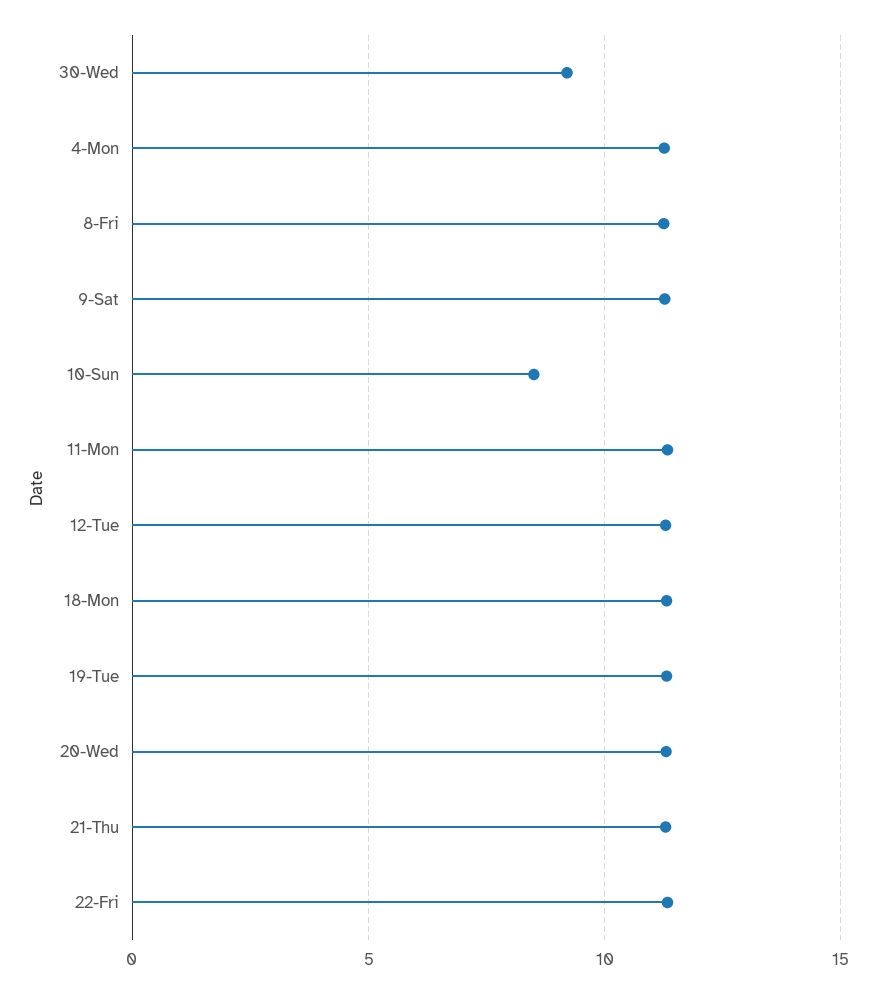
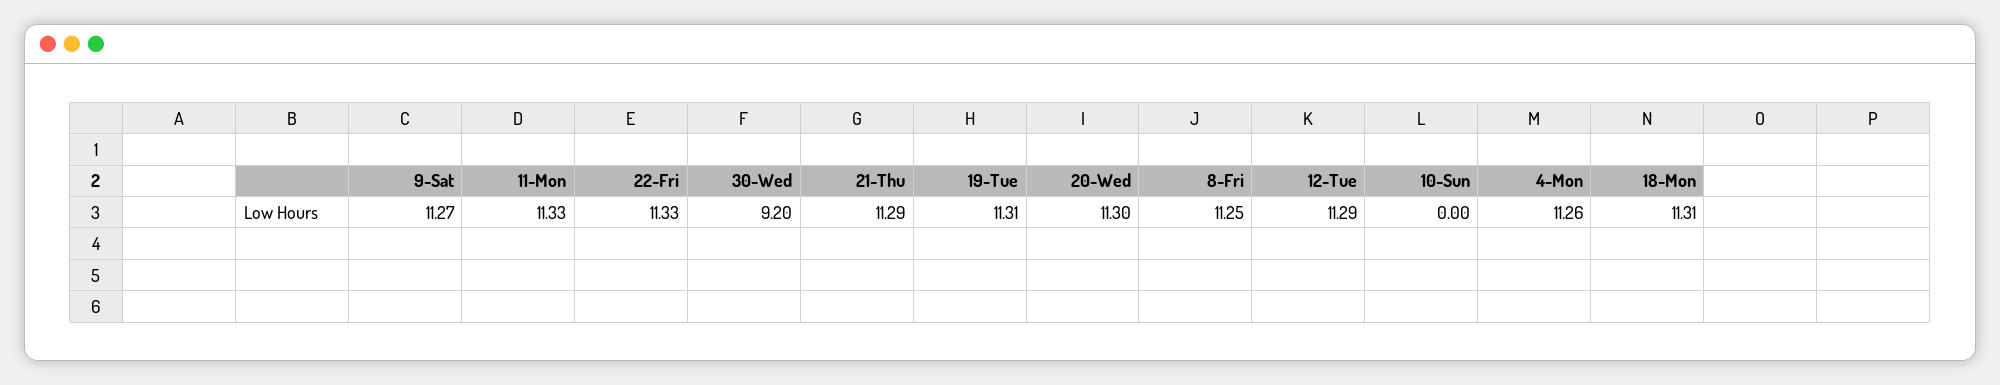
10-Sun: 8.5 -> 0

